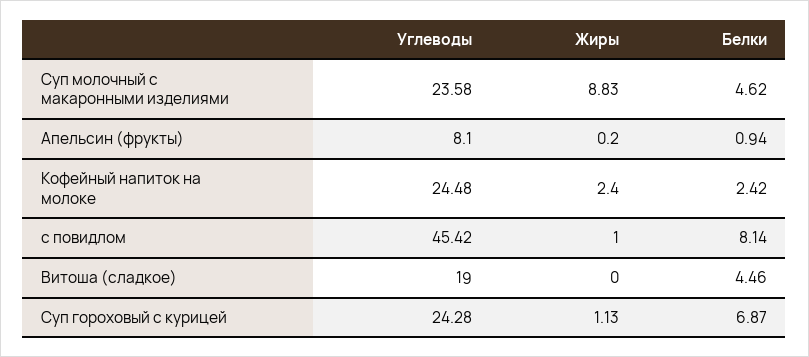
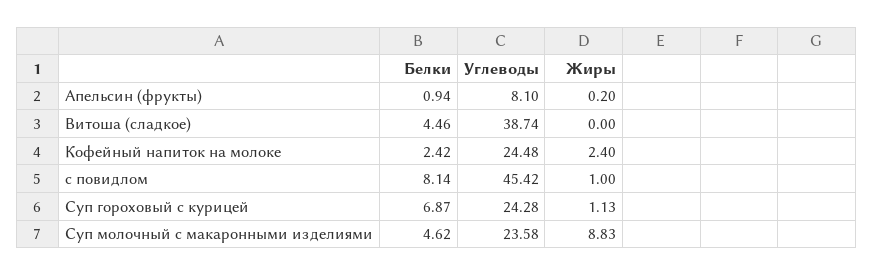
Углеводы, Витоша (сладкое): 19 -> 38.74

